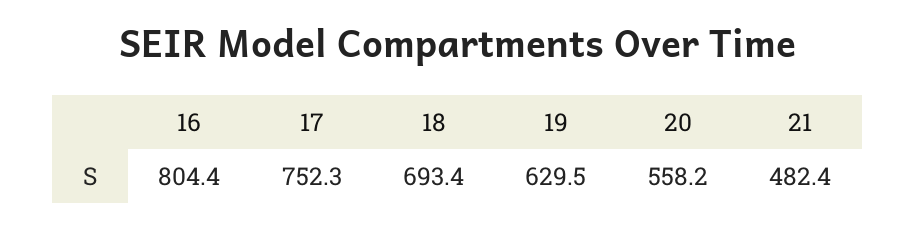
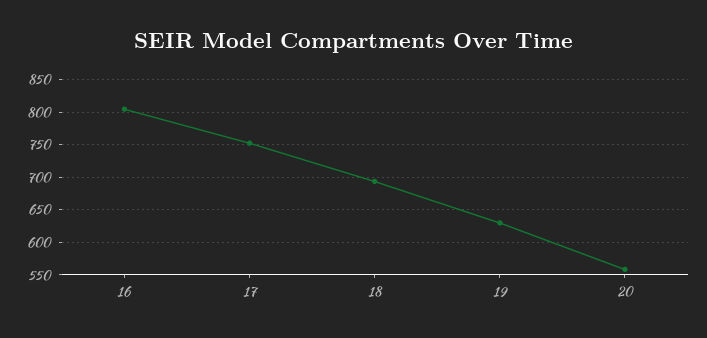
21: 482.4 -> none

